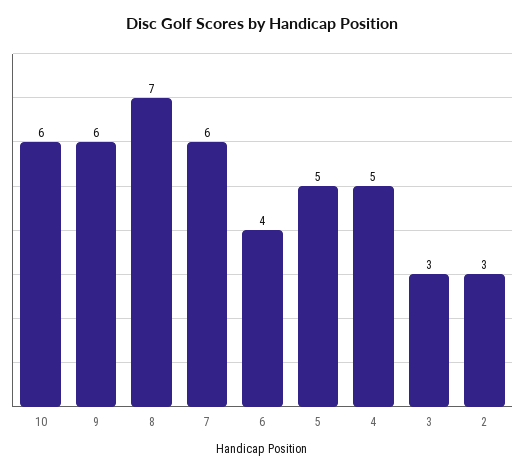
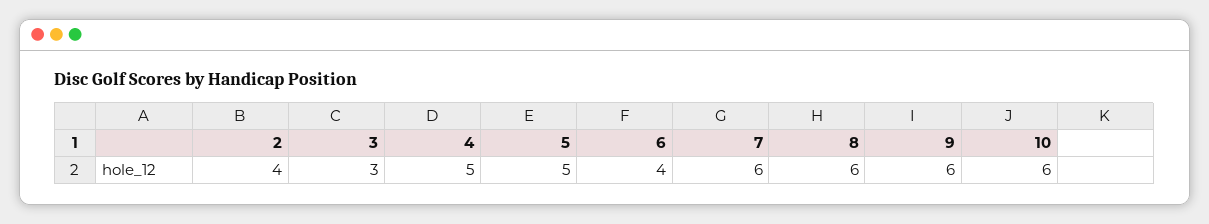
8: 7 -> 6
2: 3 -> 4

